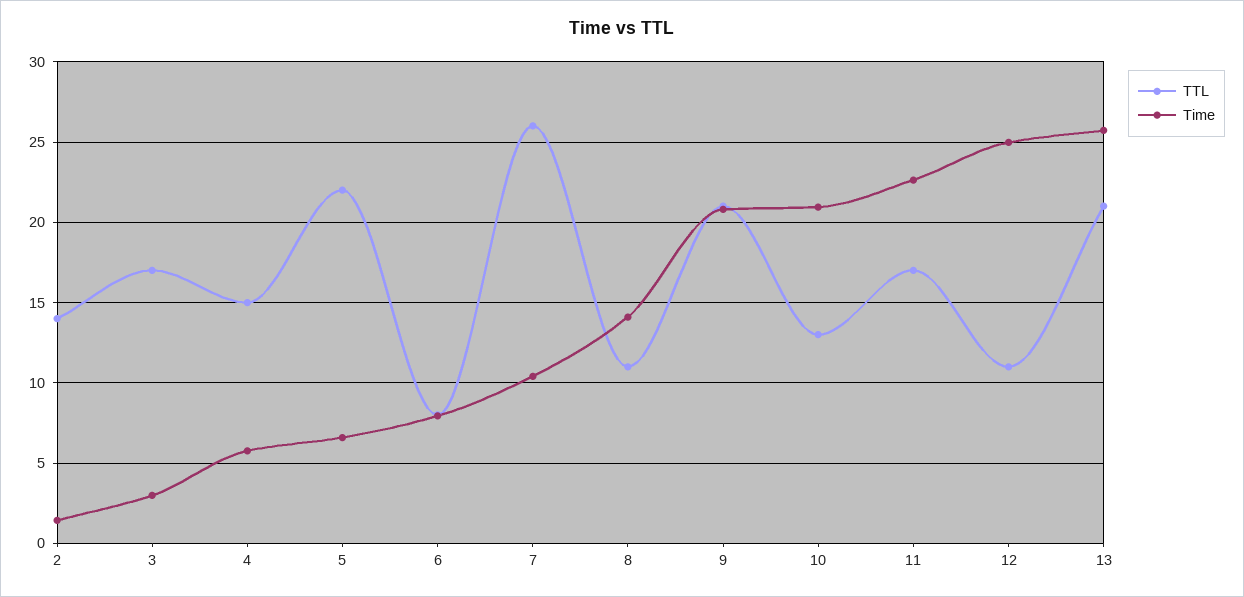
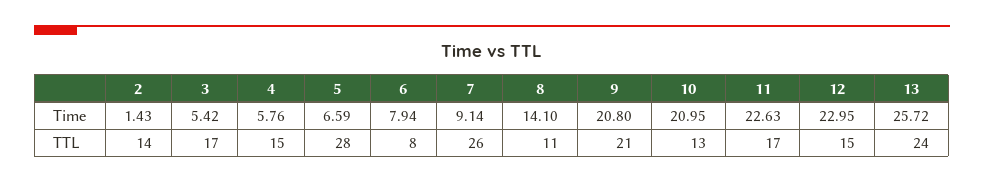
Time, 3: 3 -> 5.42
TTL, 5: 22 -> 28
Time, 7: 10.5 -> 9.14
TTL, 12: 11 -> 15
Time, 12: 25 -> 22.95
TTL, 13: 21 -> 24

